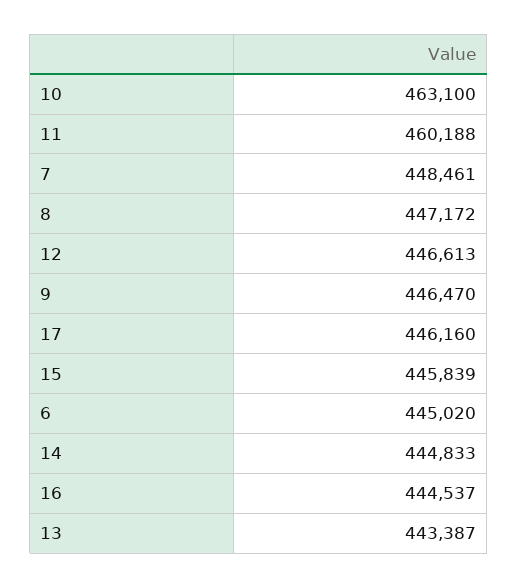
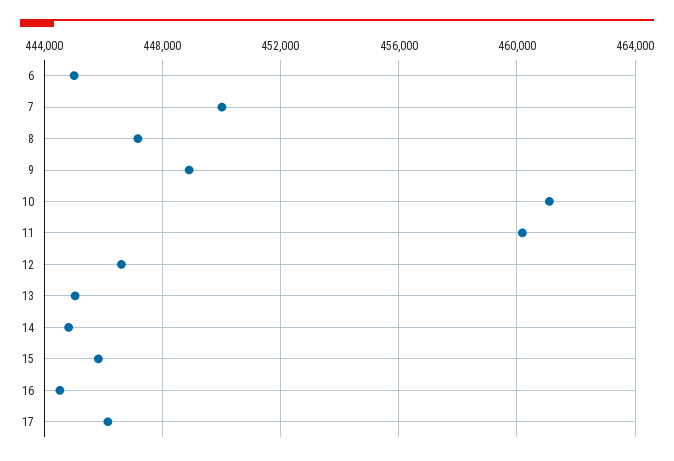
10: 463100 -> 461000
7: 448461 -> 450000
9: 446470 -> 449000
13: 443387 -> 445000

